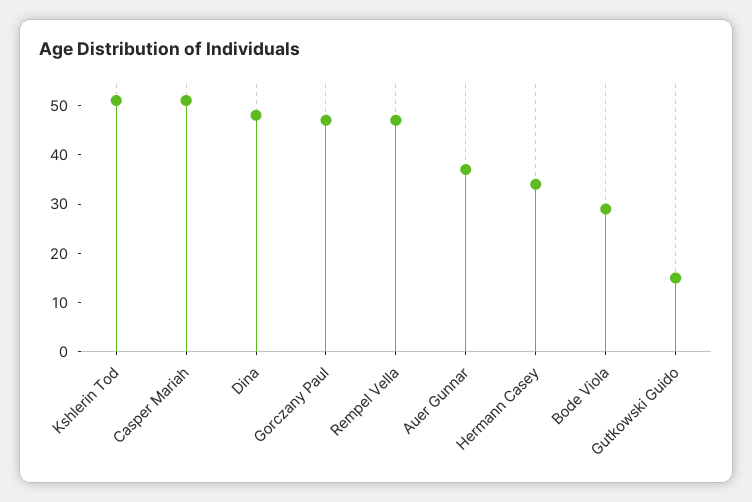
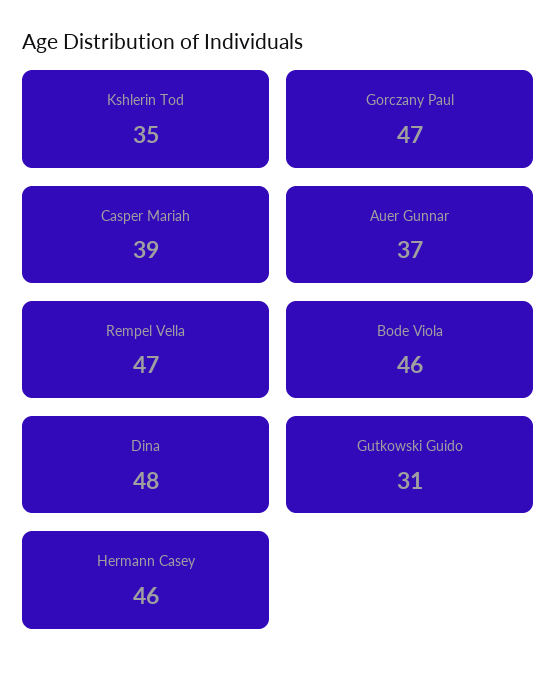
Kshlerin Tod: 50 -> 35
Casper Mariah: 50 -> 39
Hermann Casey: 35 -> 46
Bode Viola: 30 -> 46
Gutkowski Guido: 15 -> 31

